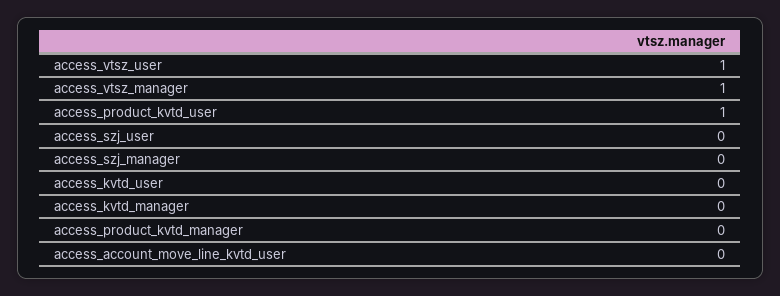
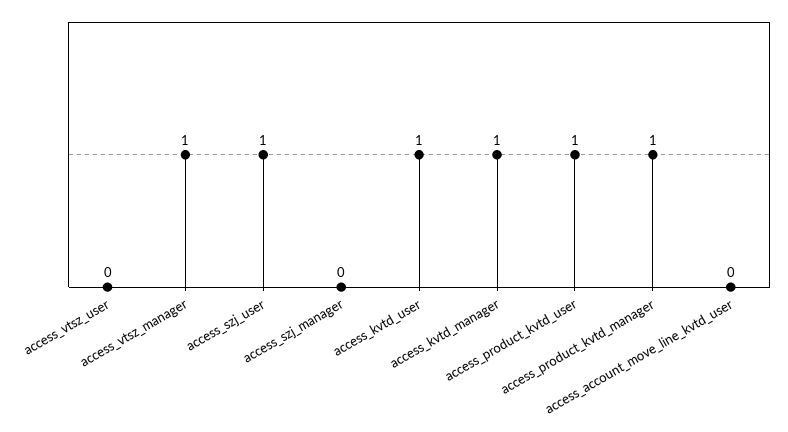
access_vtsz_user: 1 -> 0
access_szj_user: 0 -> 1
access_kvtd_user: 0 -> 1
access_kvtd_manager: 0 -> 1
access_product_kvtd_manager: 0 -> 1

